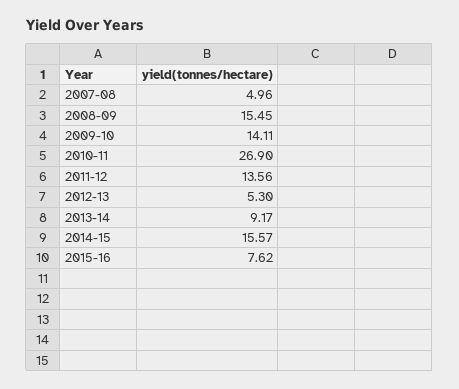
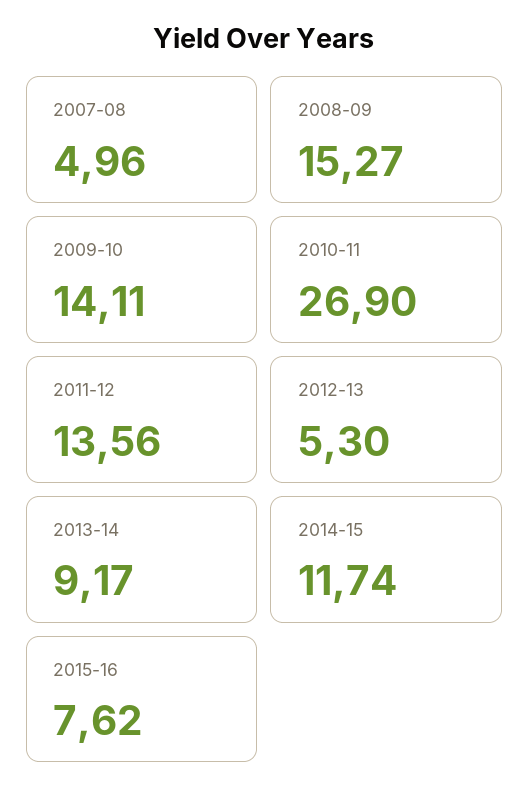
2008-09: 15.45 -> 15.27
2014-15: 15.57 -> 11.74

